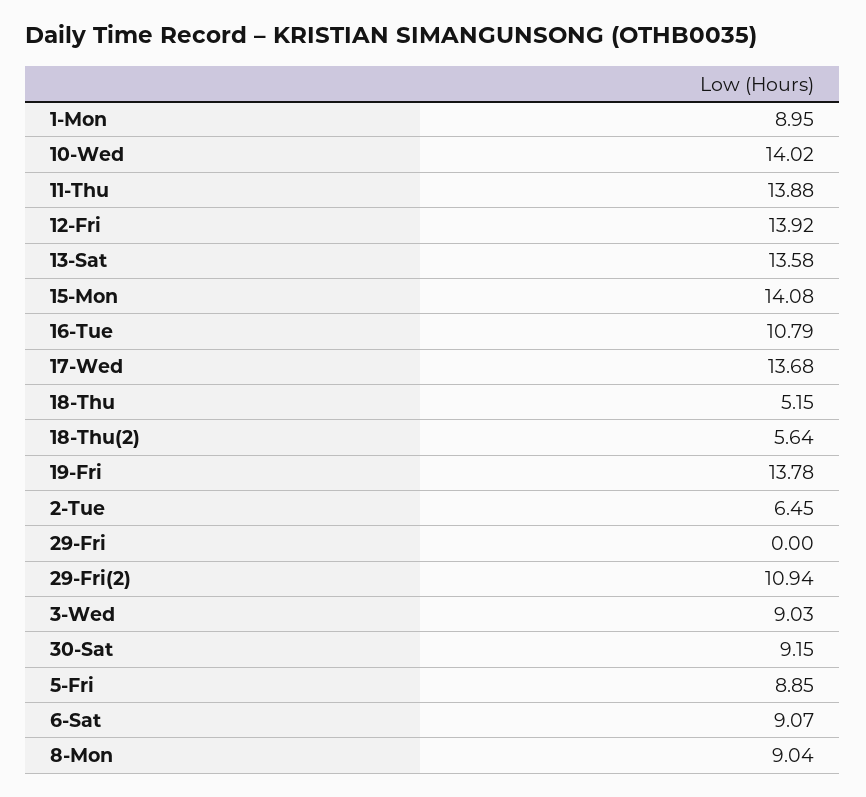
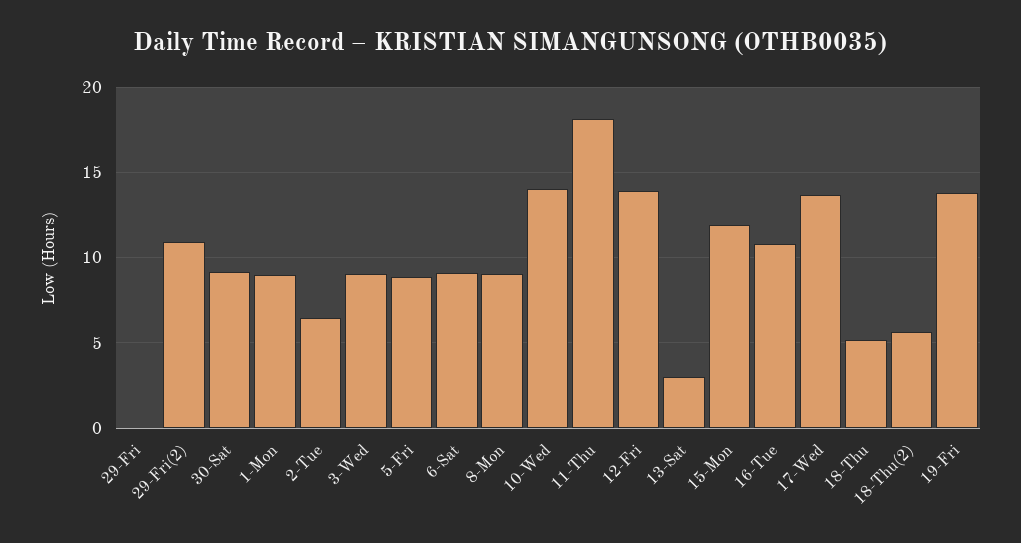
11-Thu: 13.88 -> 18
13-Sat: 13.58 -> 3
15-Mon: 14.08 -> 12

